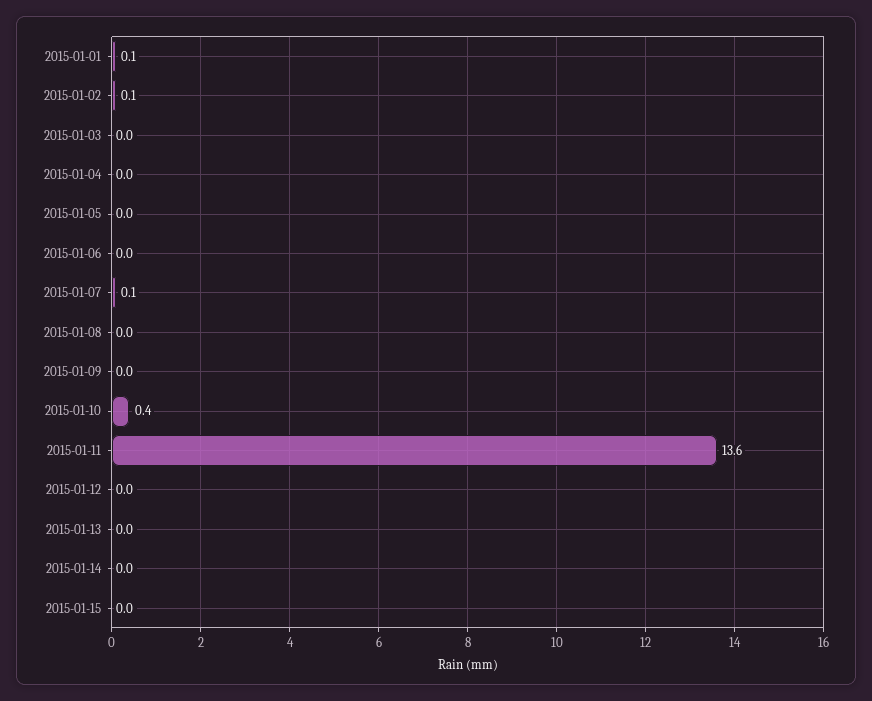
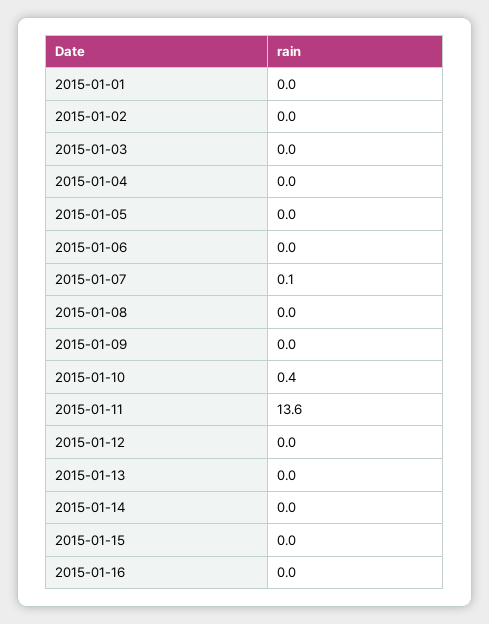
2015-01-01: 0.1 -> 0
2015-01-02: 0.1 -> 0
2015-01-16: none -> 0

